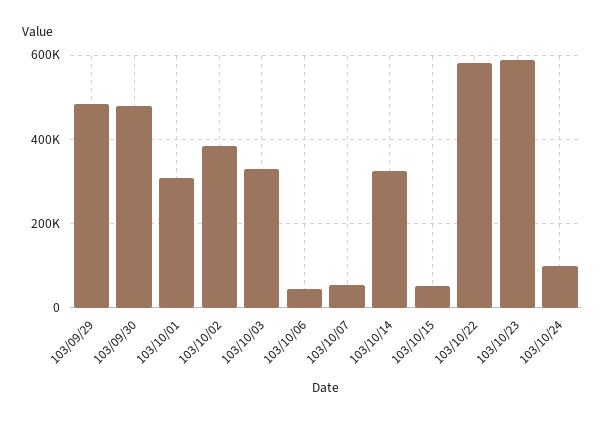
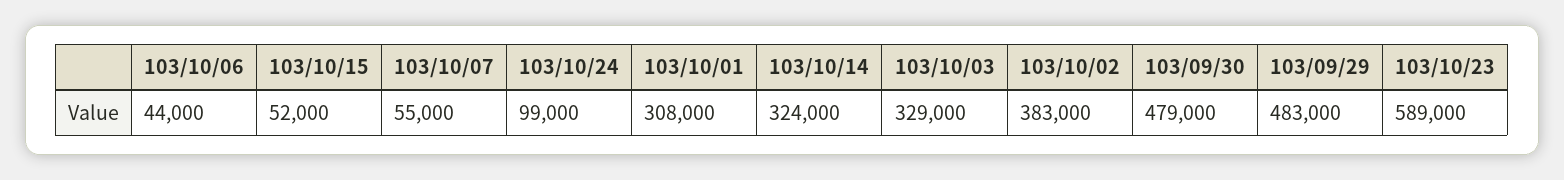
103/10/22: 580000 -> none

